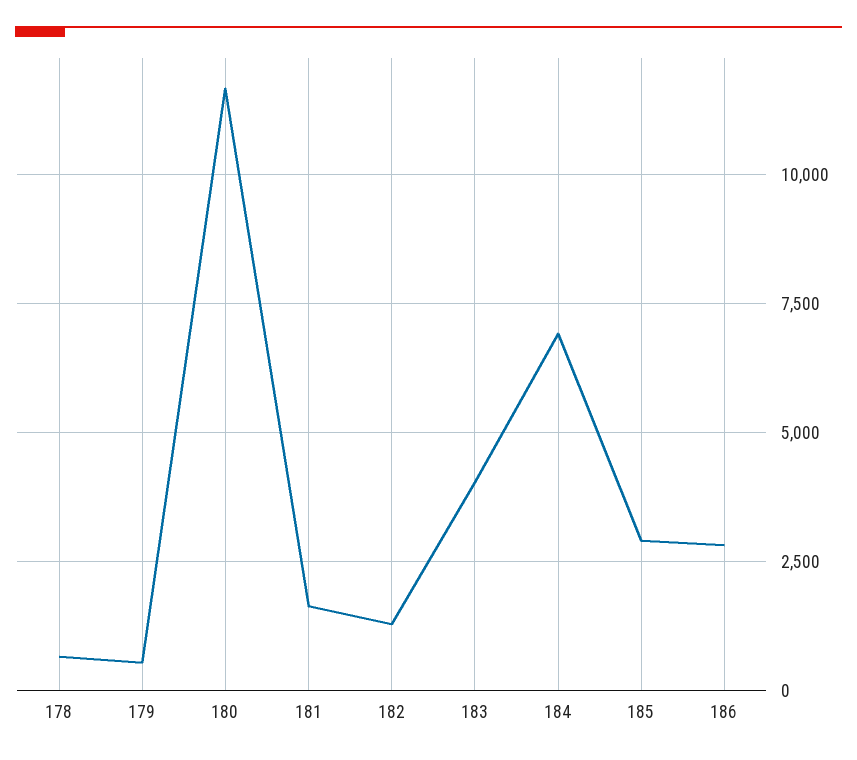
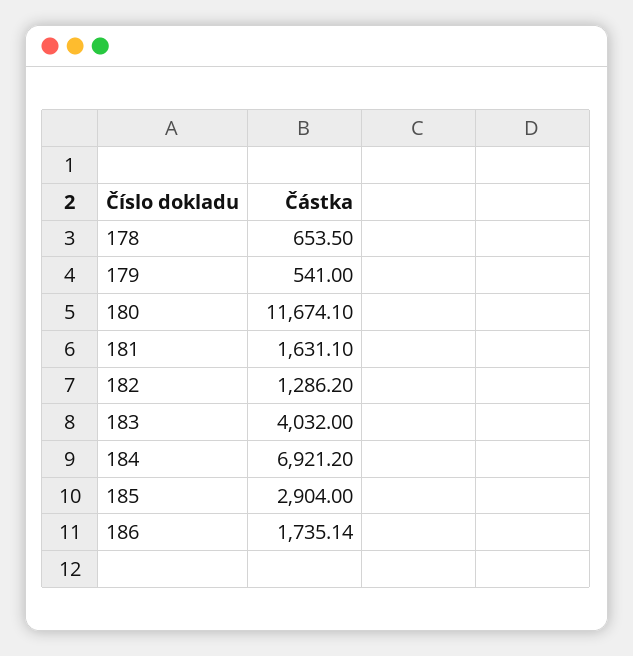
186: 2750 -> 1735.14

